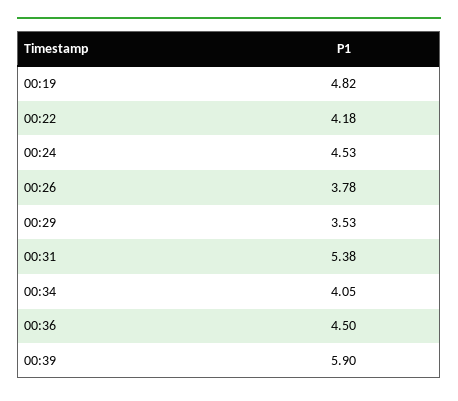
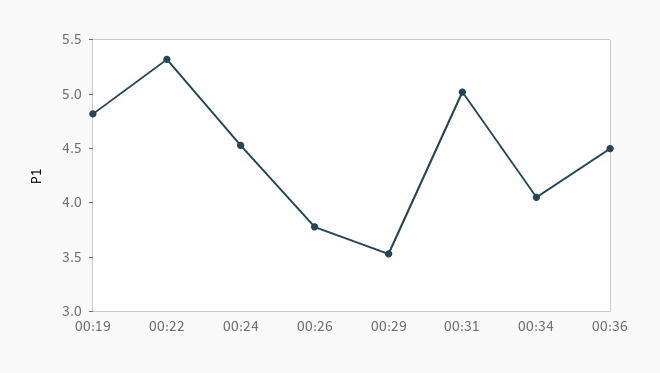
00:22: 4.18 -> 5.3
00:31: 5.38 -> 5
00:39: 5.9 -> none

